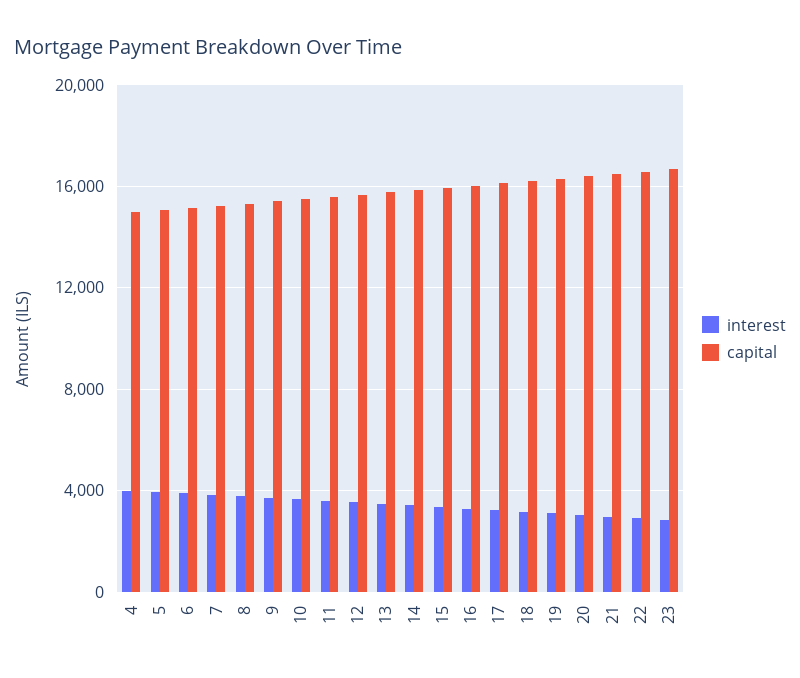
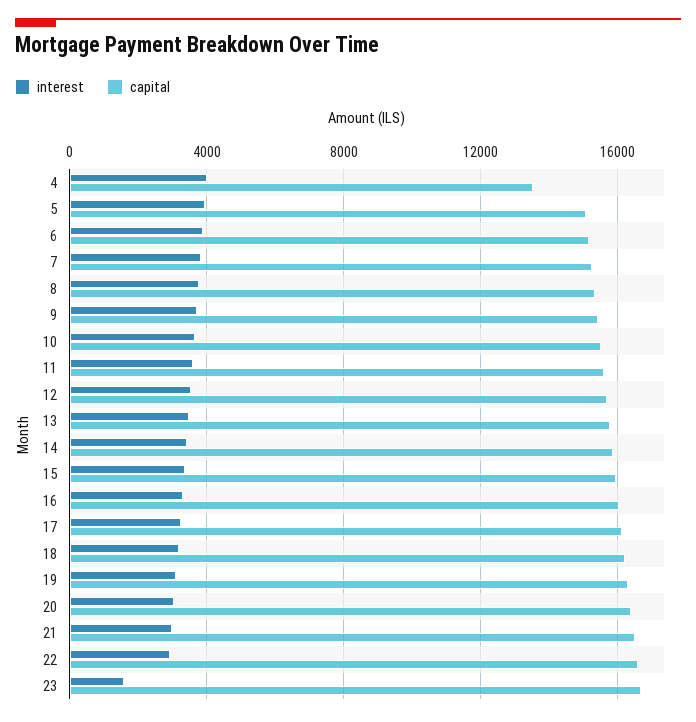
capital, 4: 15000 -> 13500
interest, 23: 3000 -> 1500

